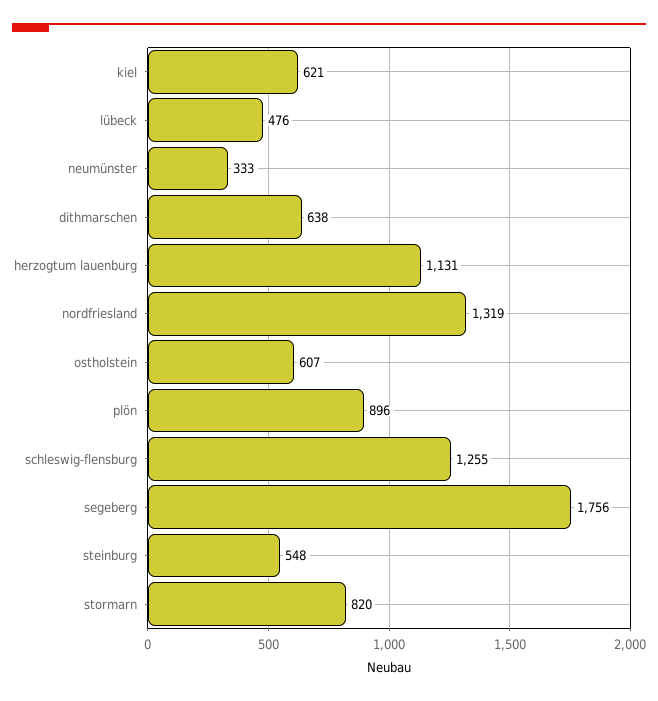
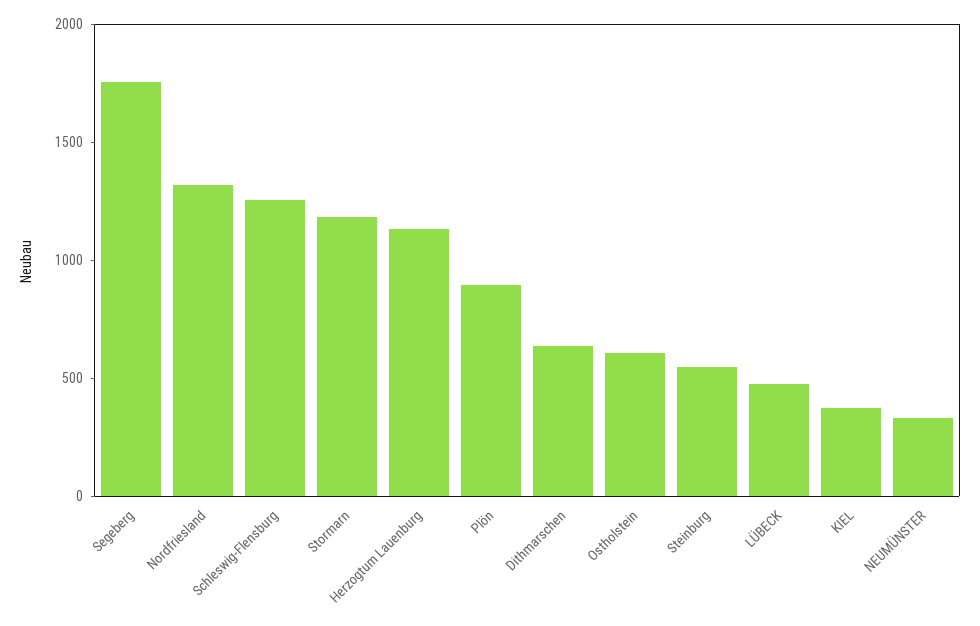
kiel: 621 -> 400
stormarn: 820 -> 1200

